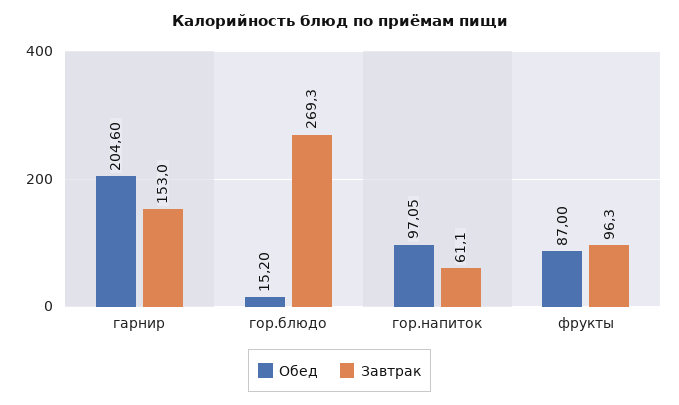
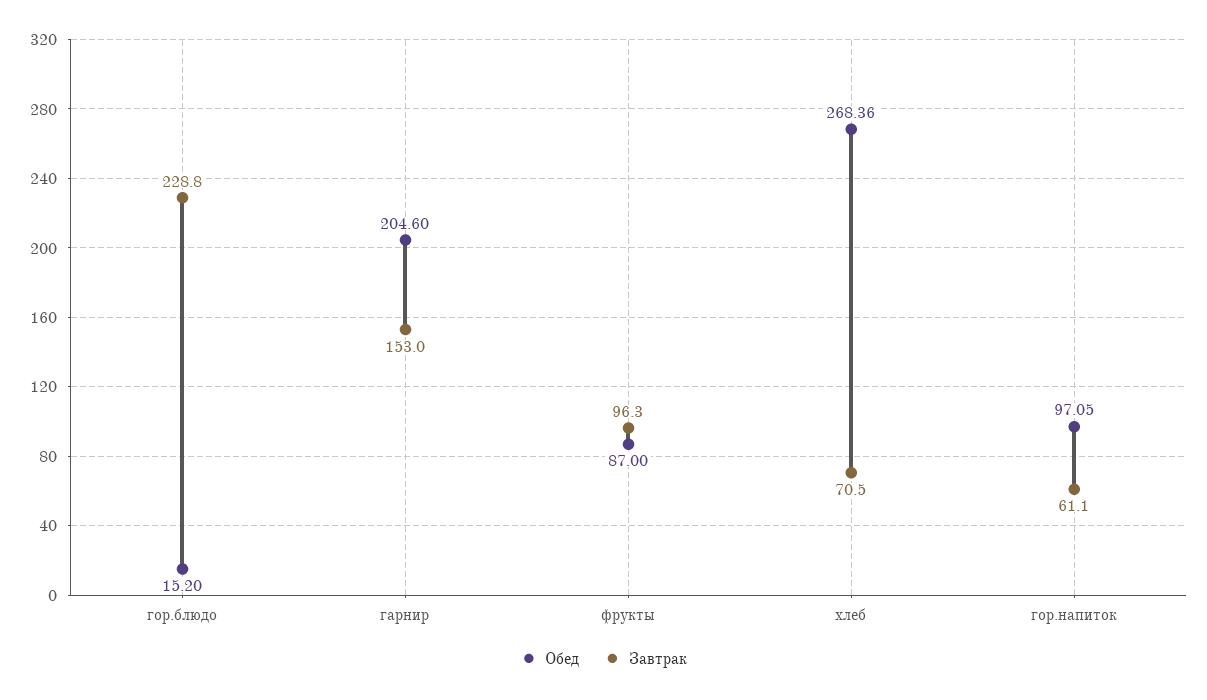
Завтрак, гор.блюдо: 269.3 -> 228.8
Обед, хлеб: none -> 268.36
Завтрак, хлеб: none -> 70.5

